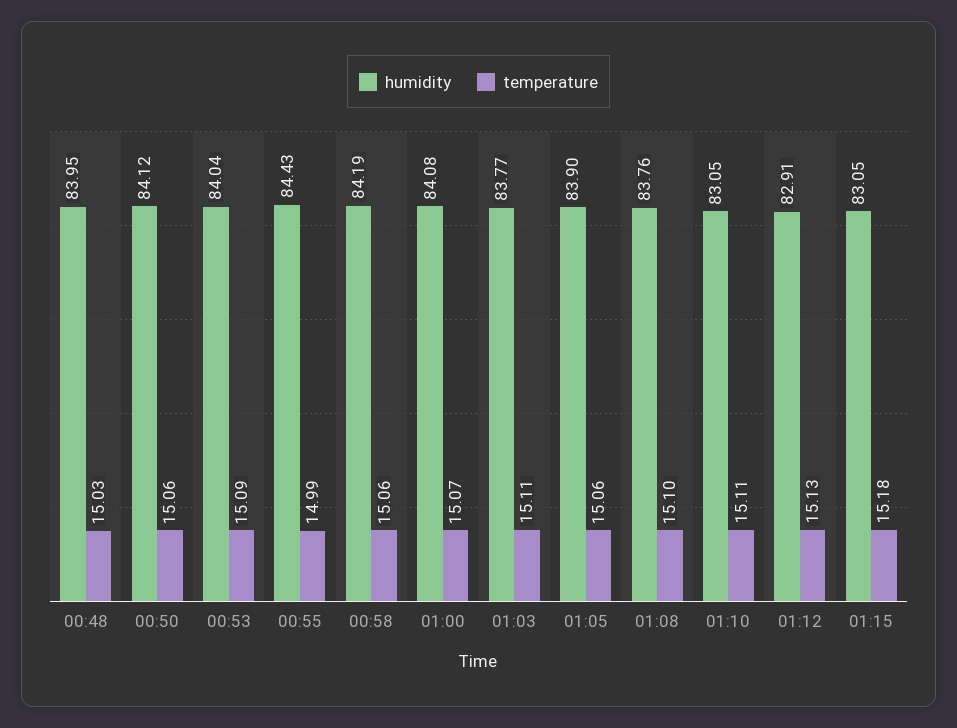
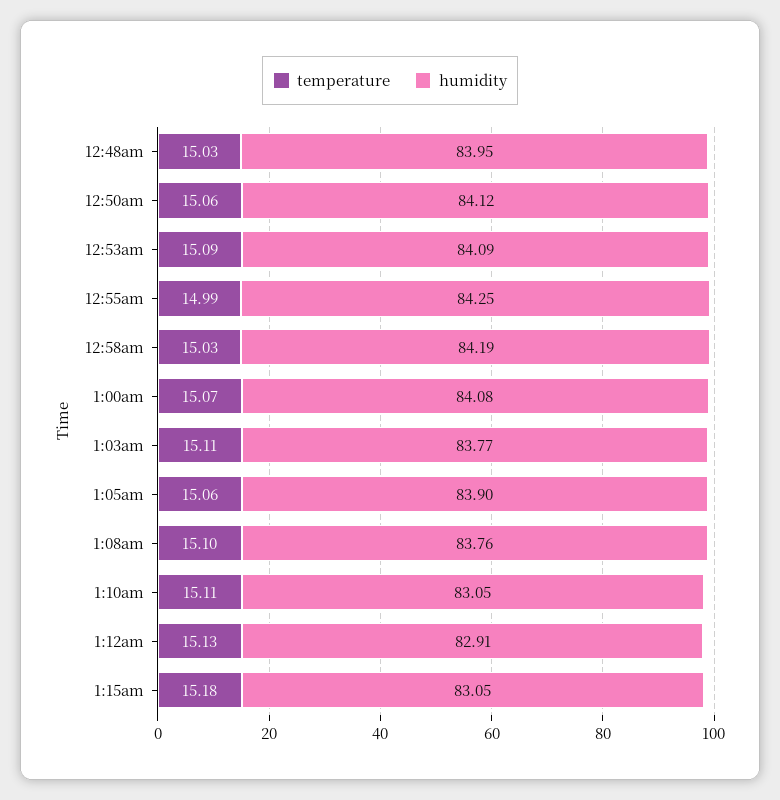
humidity, 00:53: 84.04 -> 84.09
humidity, 00:55: 84.43 -> 84.25
temperature, 00:58: 15.06 -> 15.03

